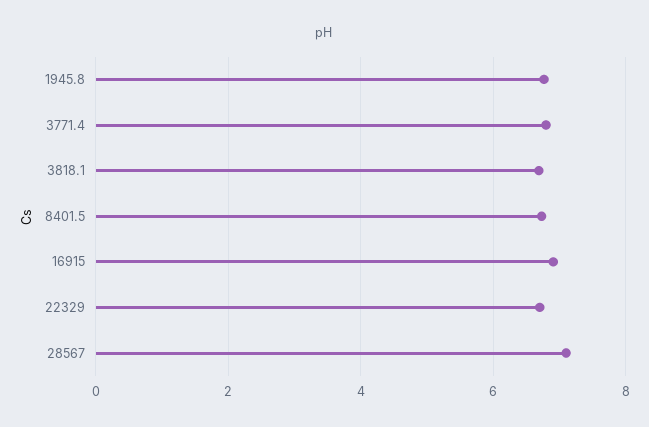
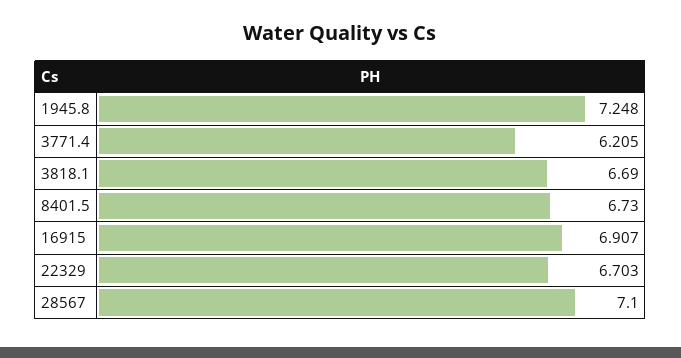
1945.8: 6.8 -> 7.248
3771.4: 6.8 -> 6.205

